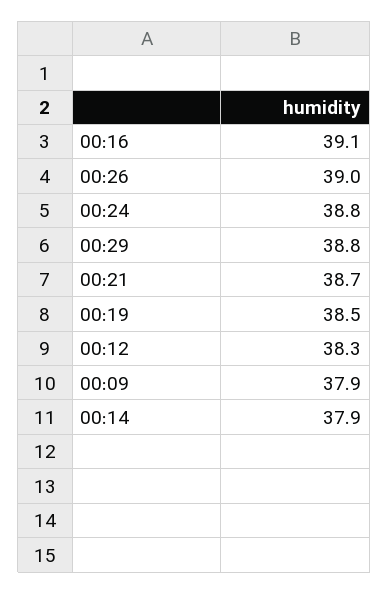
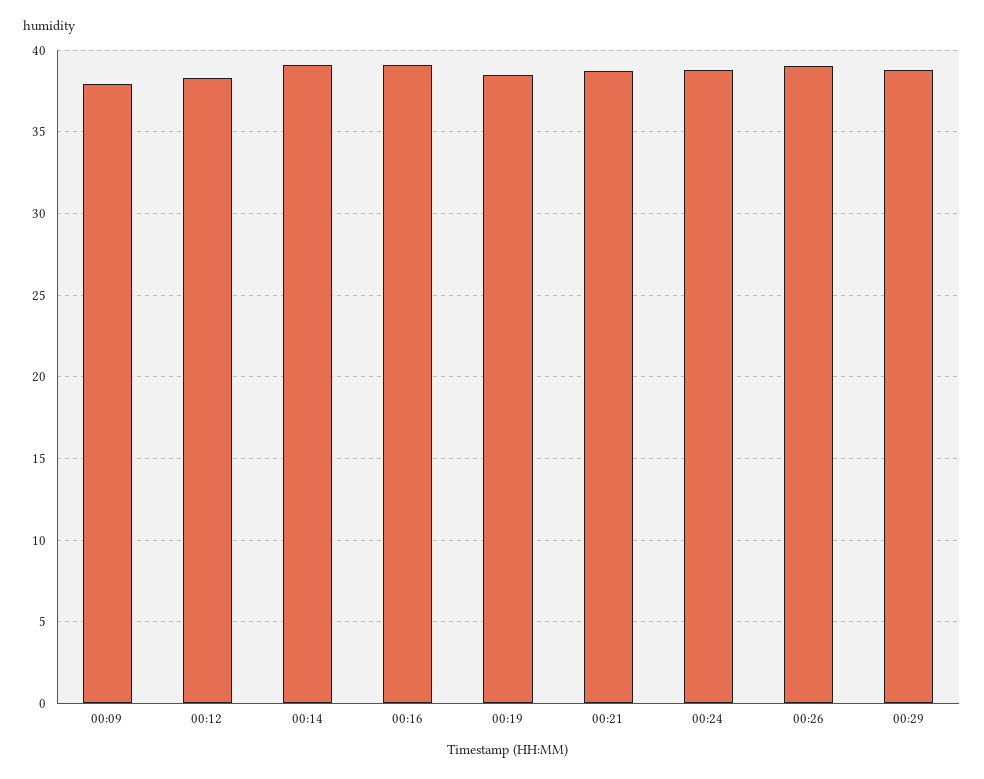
00:14: 37.9 -> 39

